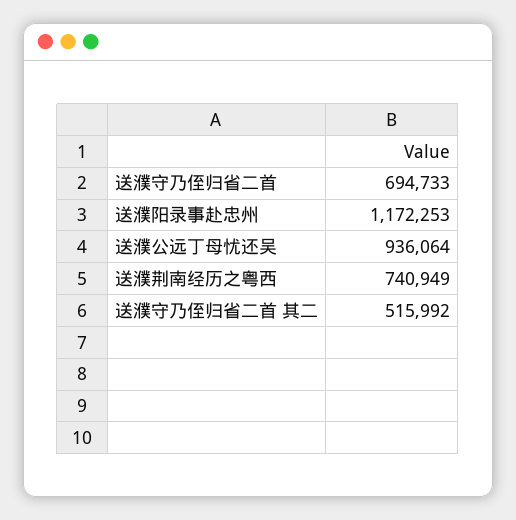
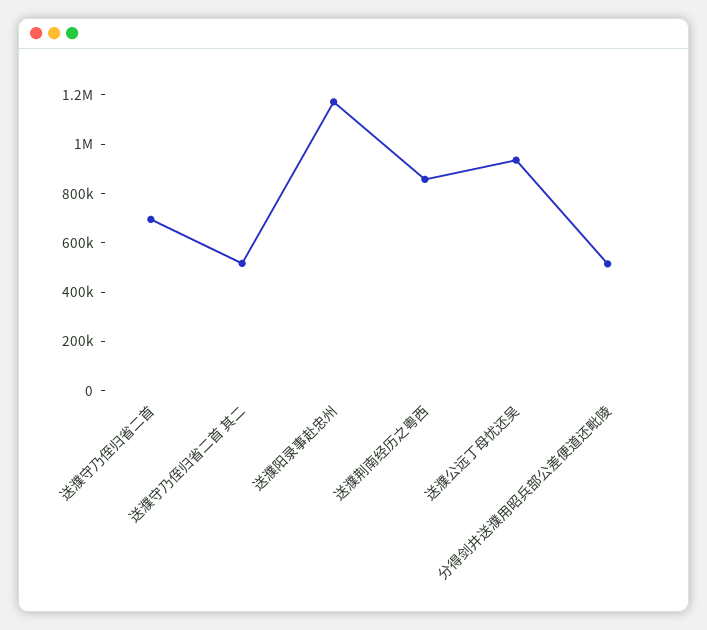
送濮荆南经历之粤西: 740949 -> 850000
分得剑井送濮用昭兵部公差便道还毗陵: none -> 500000

